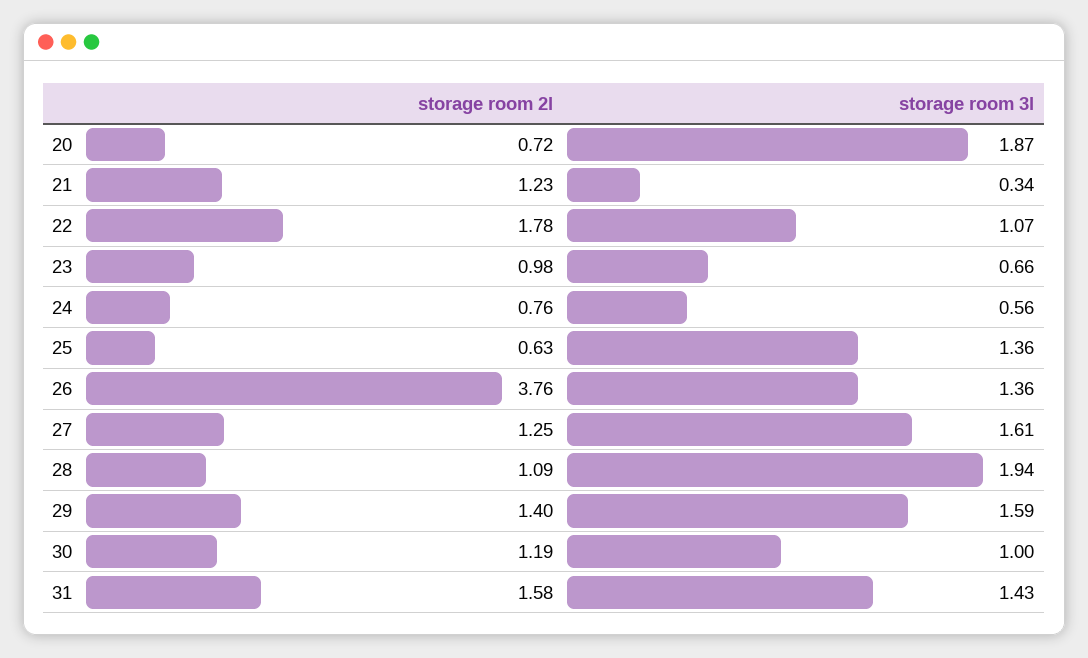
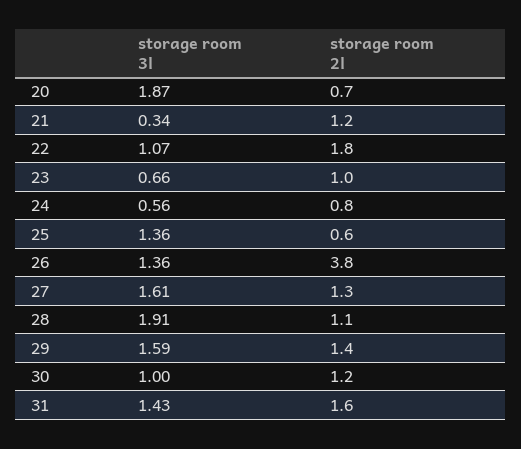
storage room 3l, 28: 1.94 -> 1.91

